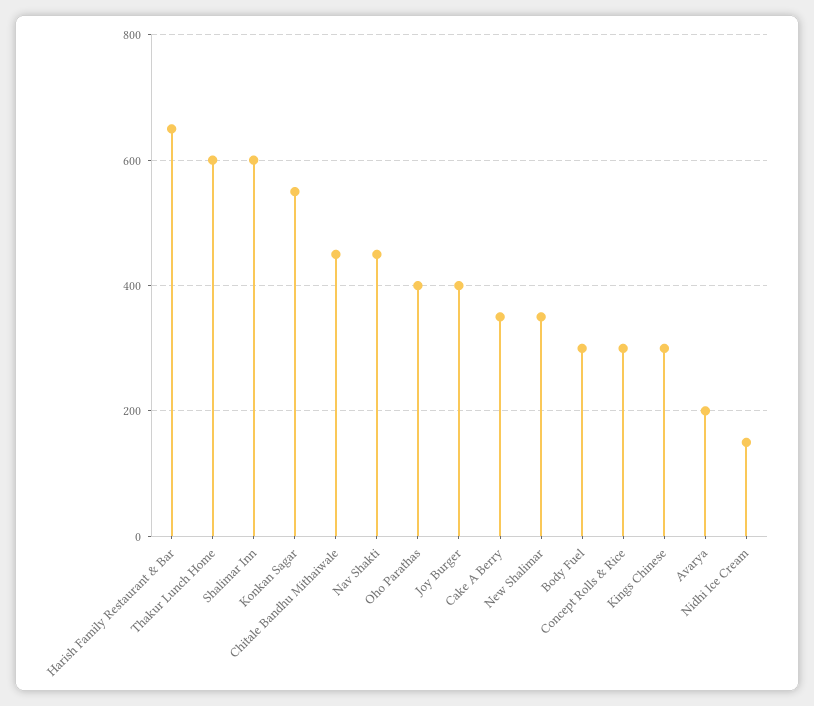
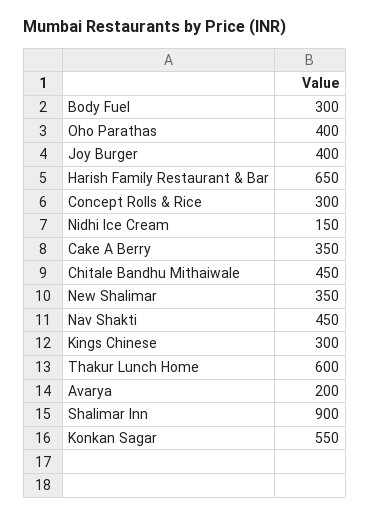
Shalimar Inn: 600 -> 900

